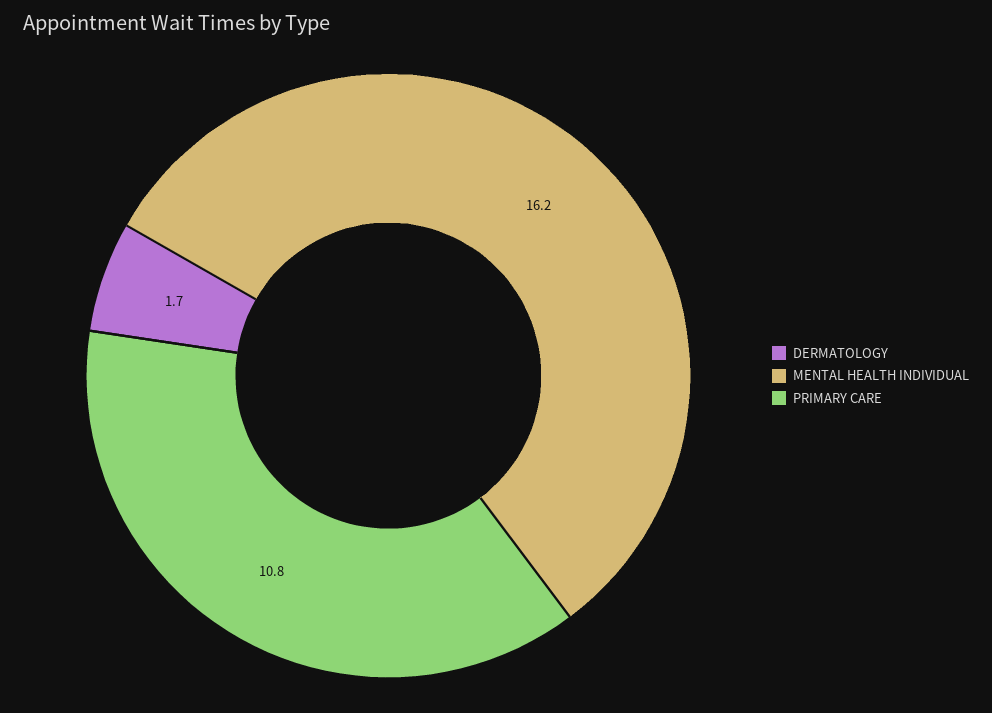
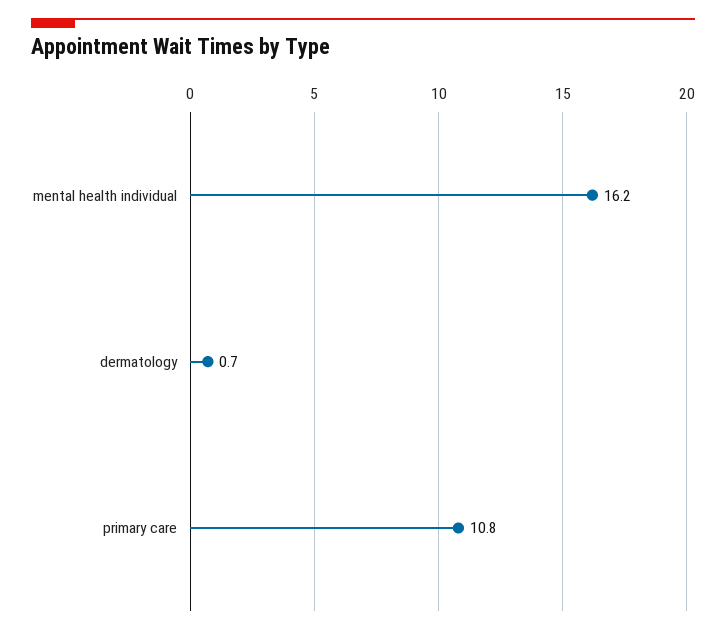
DERMATOLOGY: 1.7 -> 0.7

